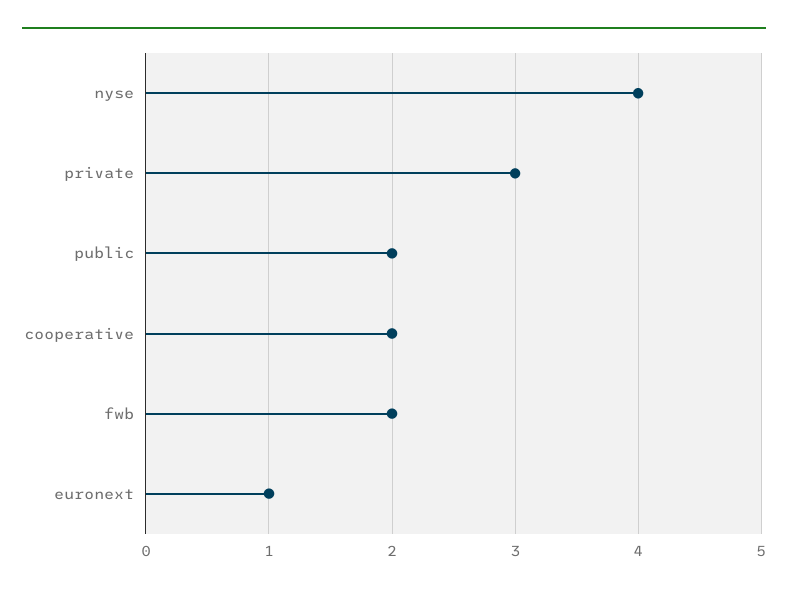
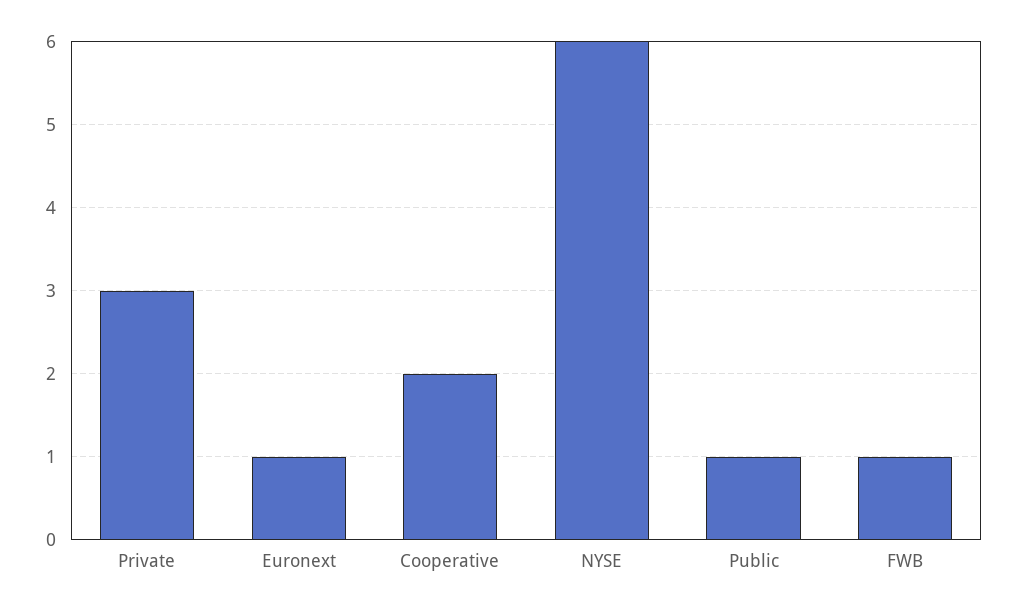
nyse: 4 -> 6
public: 2 -> 1
fwb: 2 -> 1

